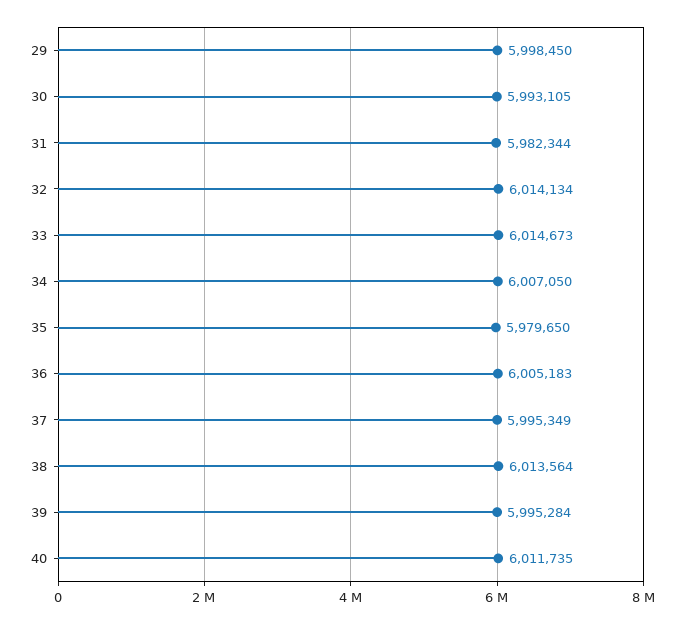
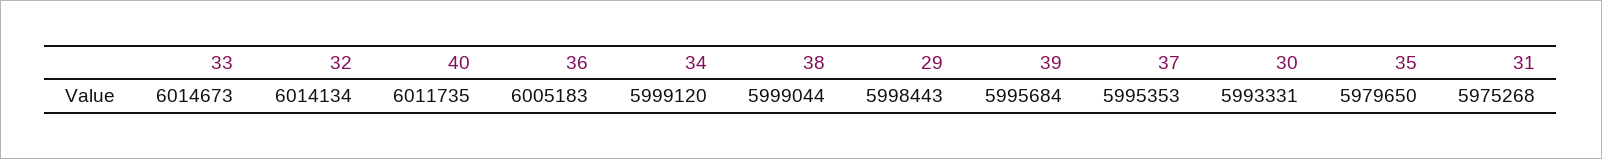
29: 5998450 -> 5998443
30: 5993105 -> 5993331
31: 5982344 -> 5975268
34: 6007050 -> 5999120
37: 5995349 -> 5995353
38: 6013564 -> 5999044
39: 5995284 -> 5995684

